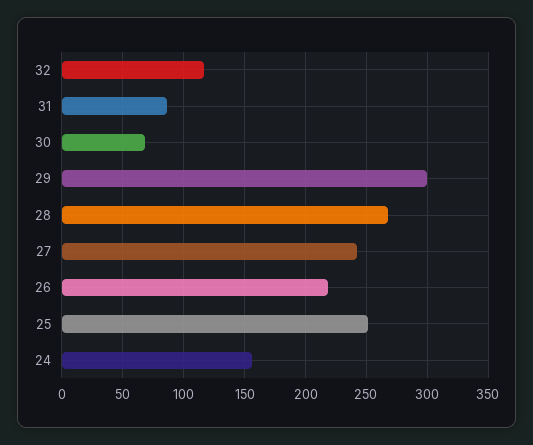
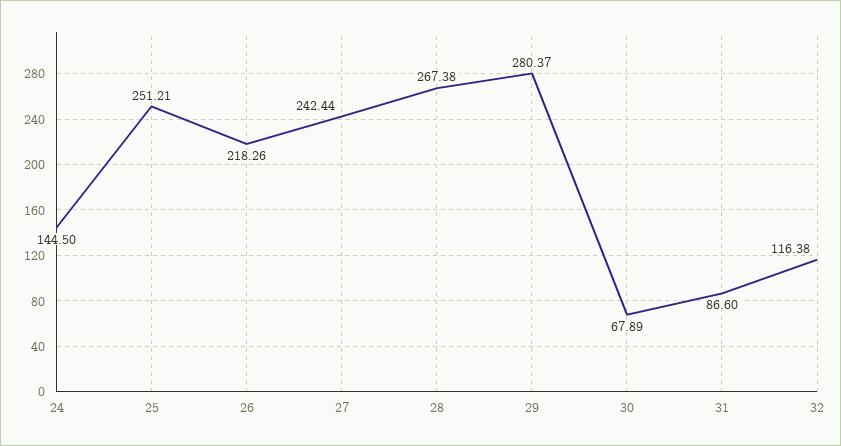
29: 300 -> 280.37
24: 155 -> 144.5

